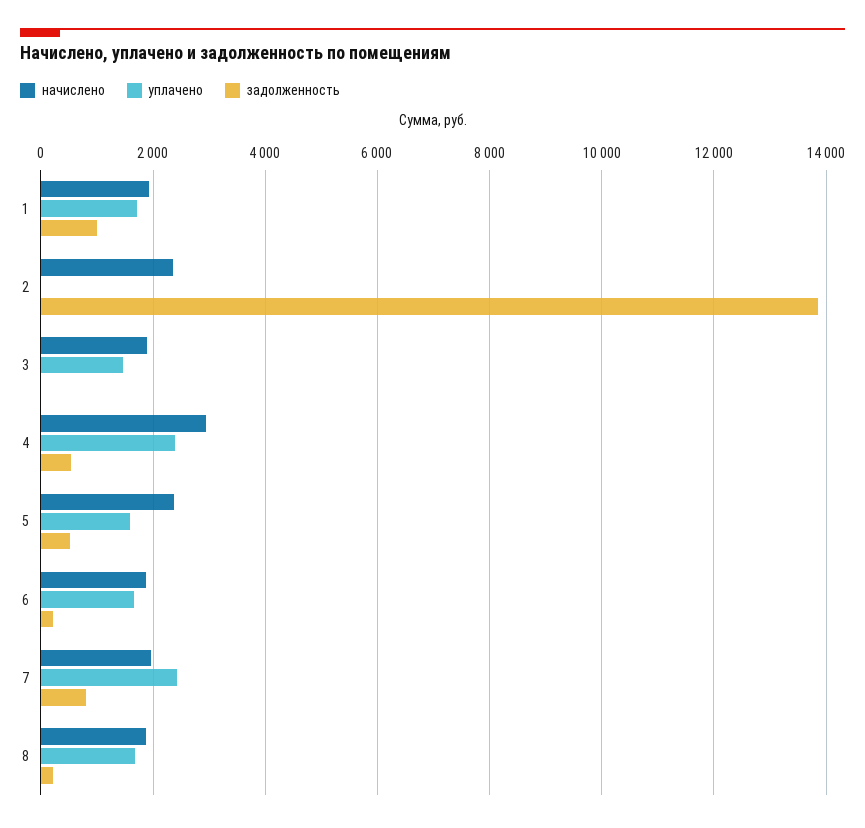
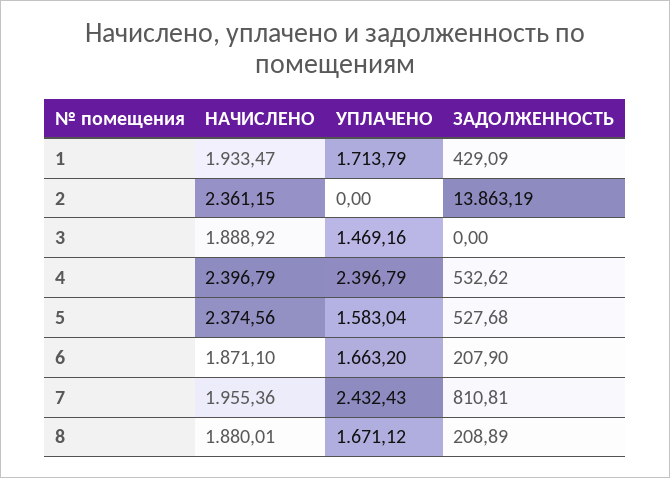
задолженность, 1: 1000 -> 429.09
начислено, 4: 3000 -> 2396.79

